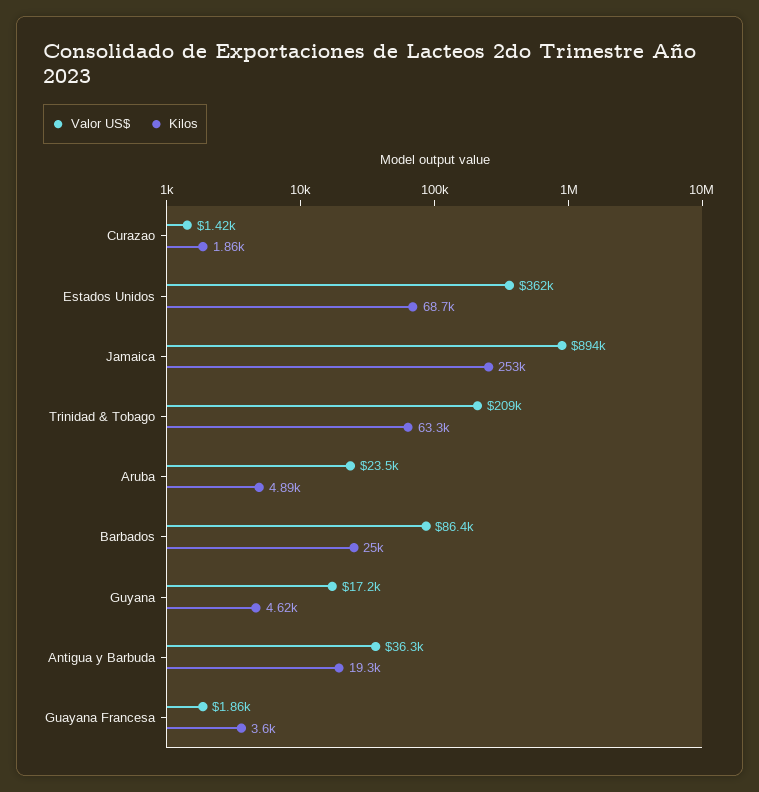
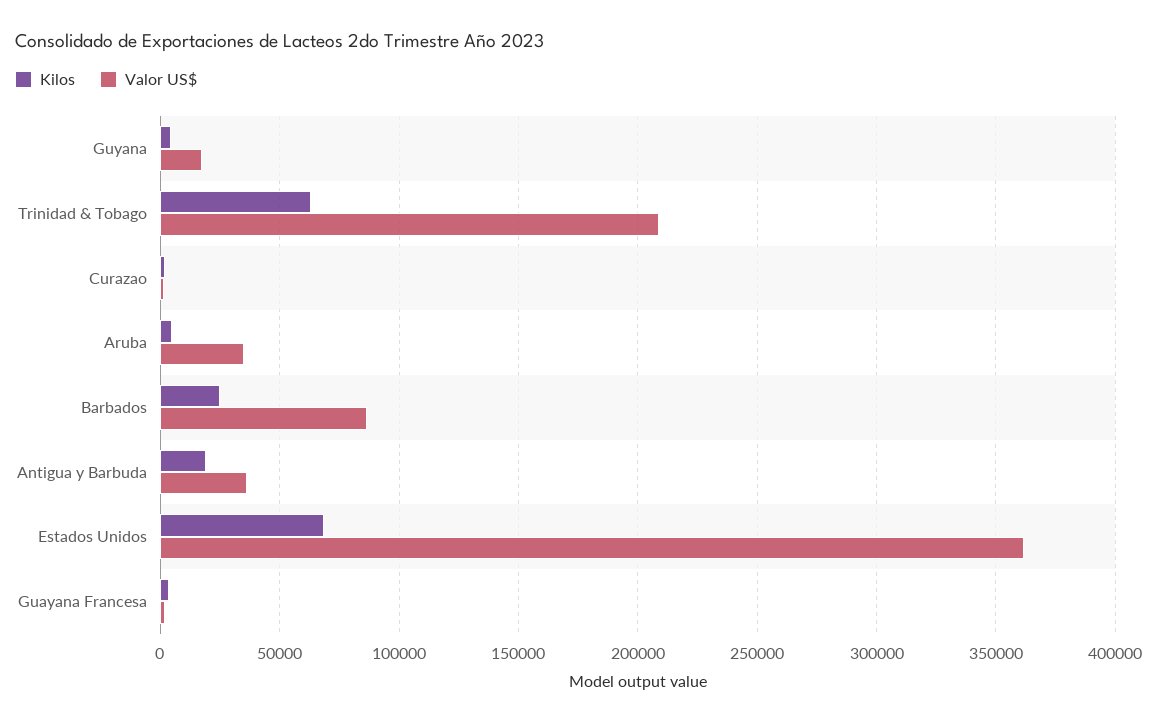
Valor US$, Jamaica: 894000 -> none
Kilos, Jamaica: 253000 -> none
Valor US$, Aruba: 23500 -> 35000

